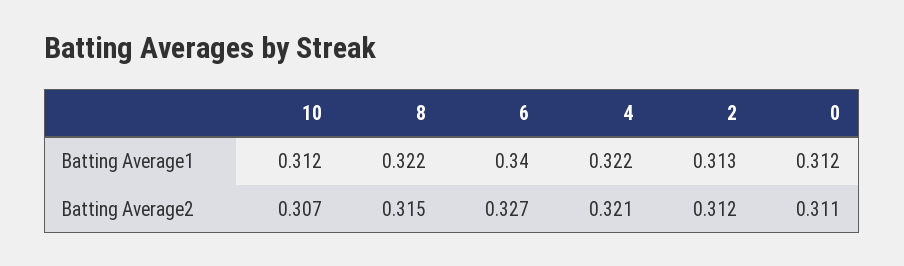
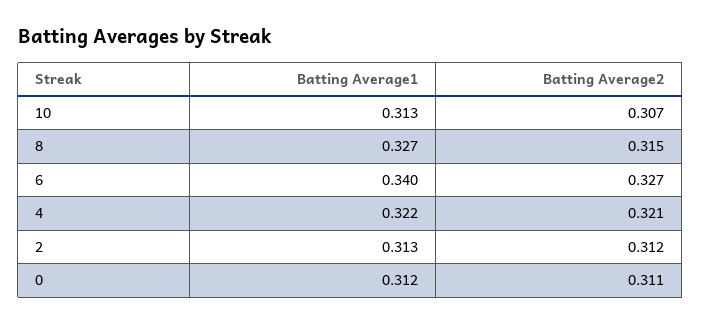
10, Batting Average1: 0.312 -> 0.313
8, Batting Average1: 0.322 -> 0.327

